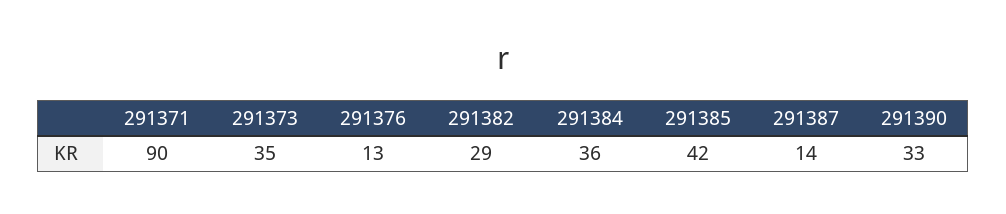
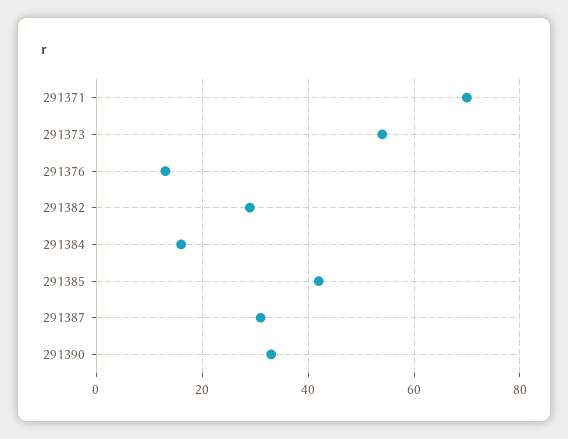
291371: 90 -> 70
291373: 35 -> 55
291384: 36 -> 15
291387: 14 -> 30

